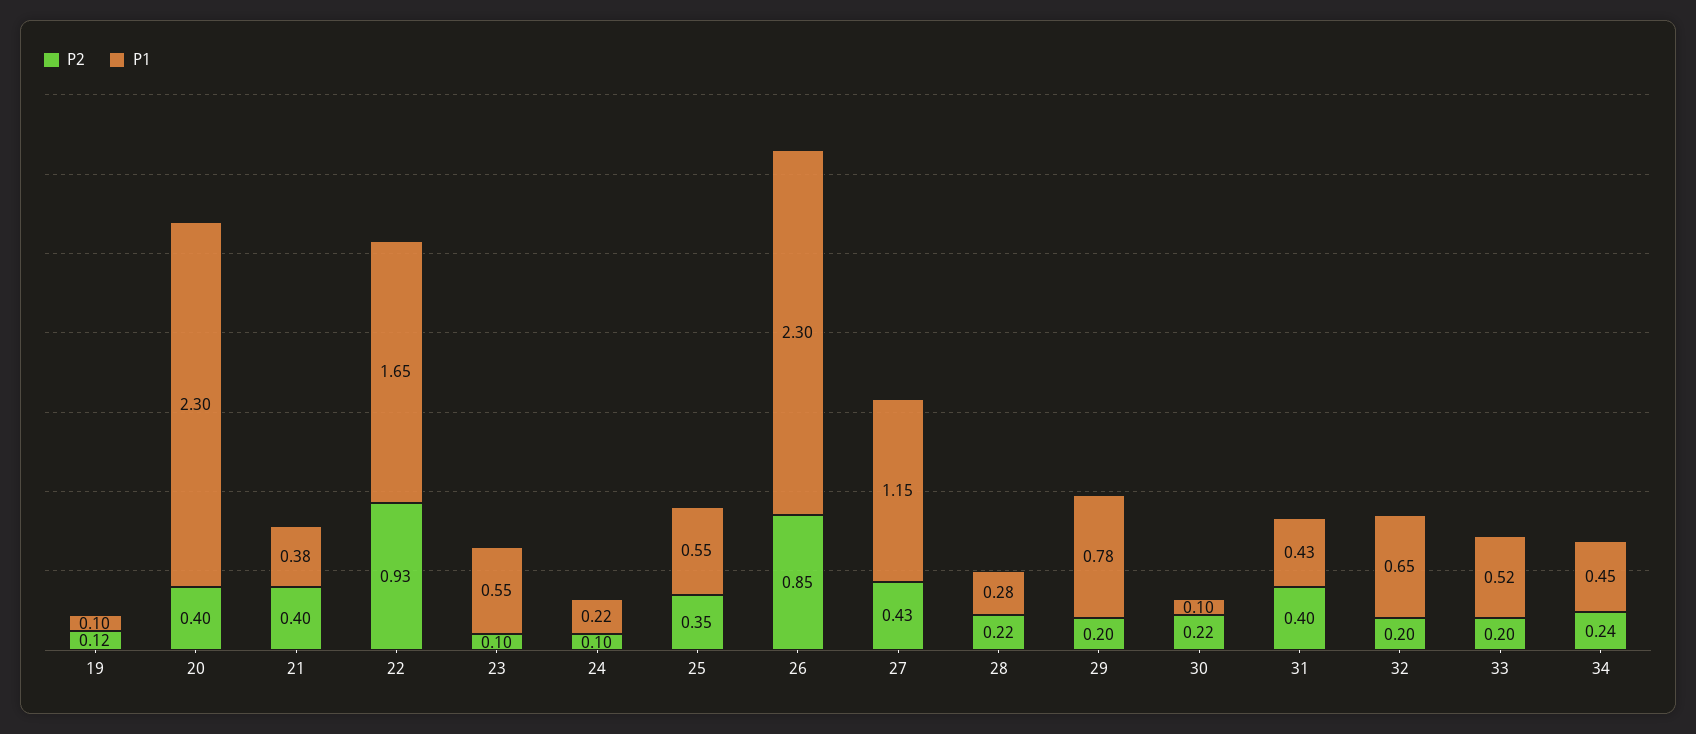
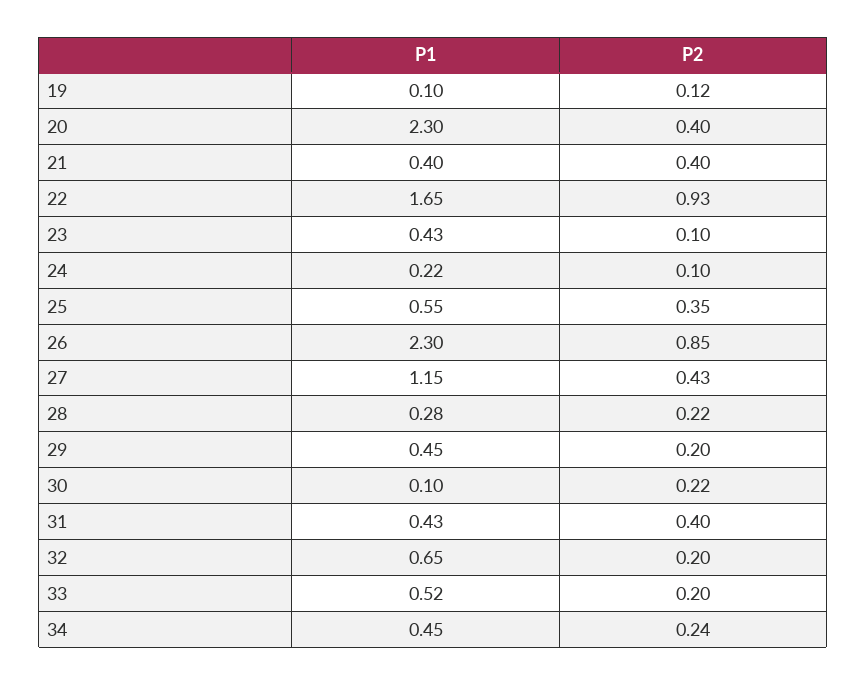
P1, 21: 0.38 -> 0.4
P1, 23: 0.55 -> 0.43
P1, 29: 0.78 -> 0.45

